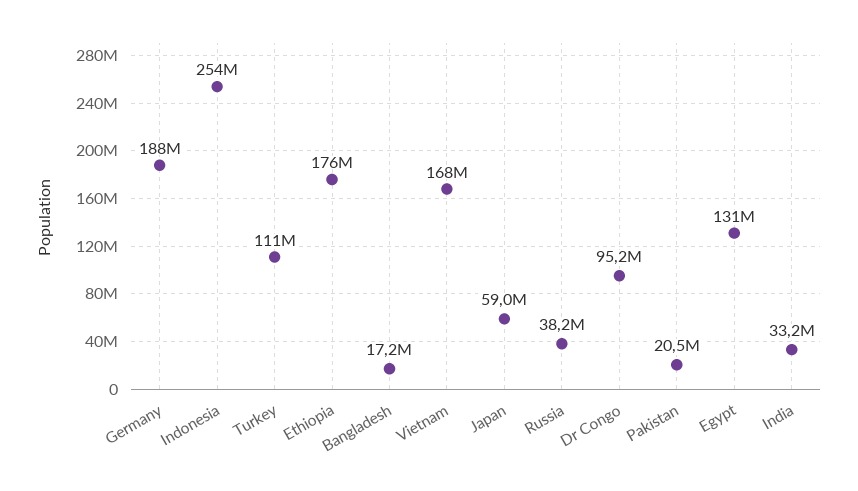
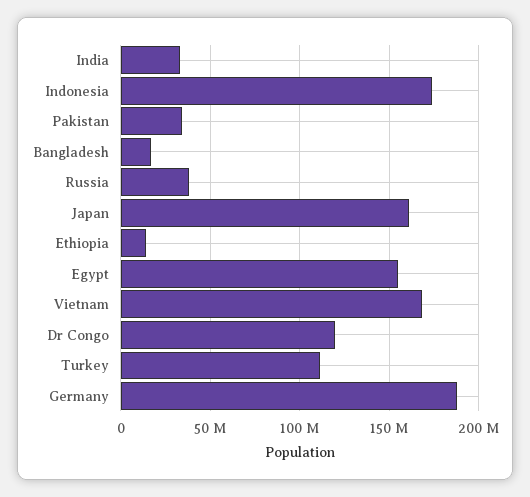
Indonesia: 254000000 -> 175000000
Ethiopia: 176000000 -> 15000000
Japan: 59000000 -> 160000000
Dr Congo: 95200000 -> 120000000
Pakistan: 20500000 -> 35000000
Egypt: 131000000 -> 155000000

